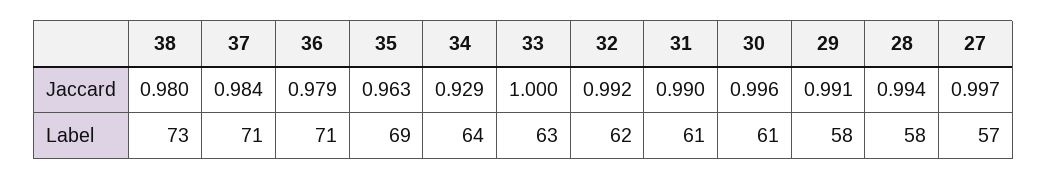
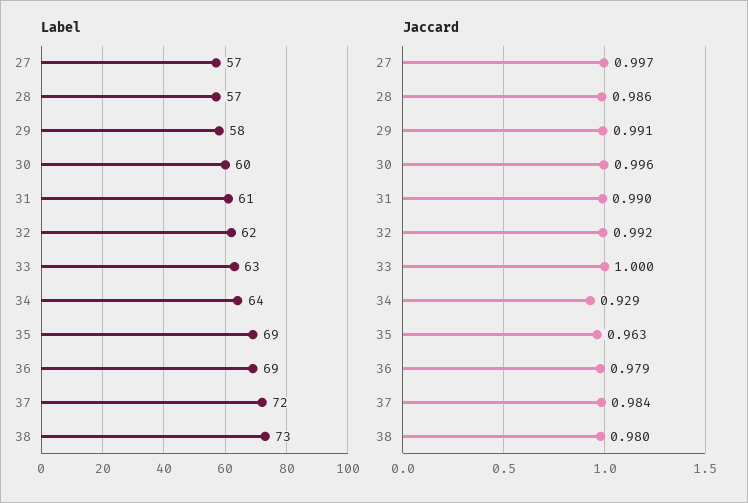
Jaccard, 28: 0.994 -> 0.986
Label, 37: 71 -> 72
Label, 36: 71 -> 69
Label, 30: 61 -> 60
Label, 28: 58 -> 57

